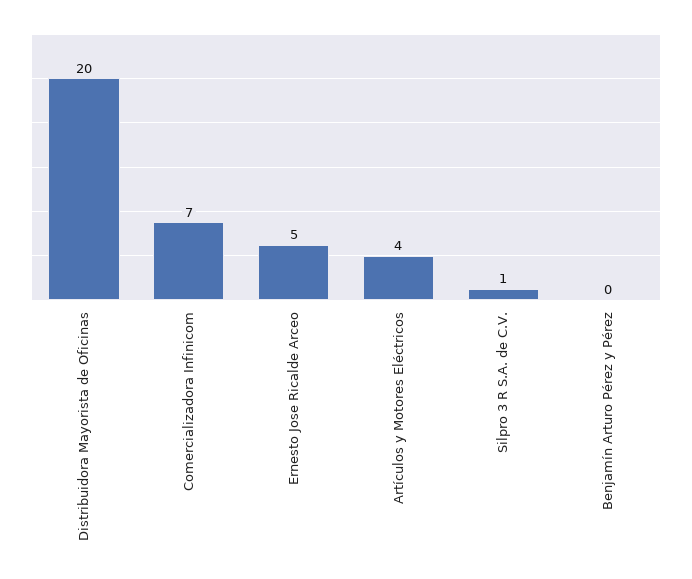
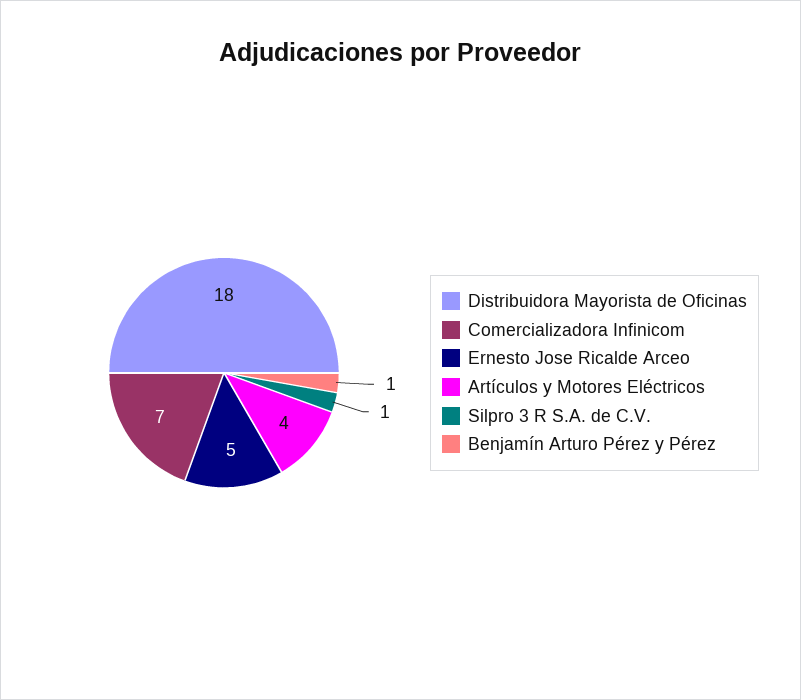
Distribuidora Mayorista de Oficinas: 20 -> 18
Benjamín Arturo Pérez y Pérez: 0 -> 1

